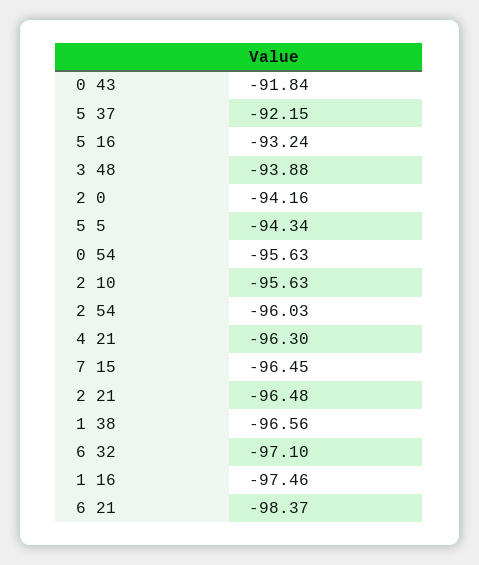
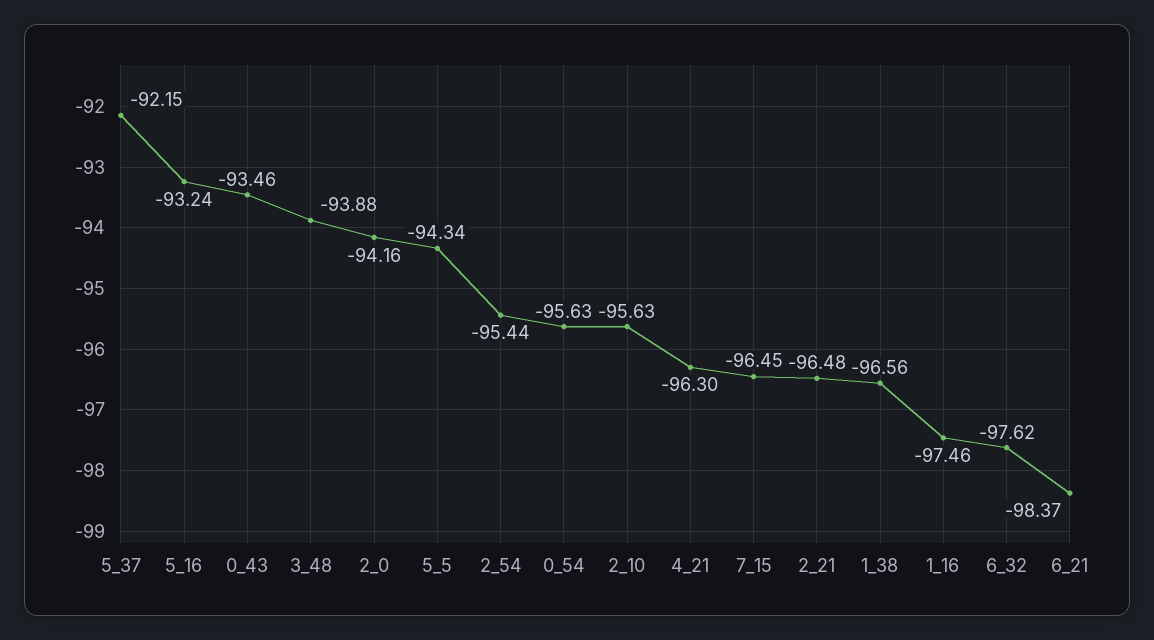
0 43: -91.84 -> -93.46
2 54: -96.03 -> -95.44
6 32: -97.1 -> -97.62

